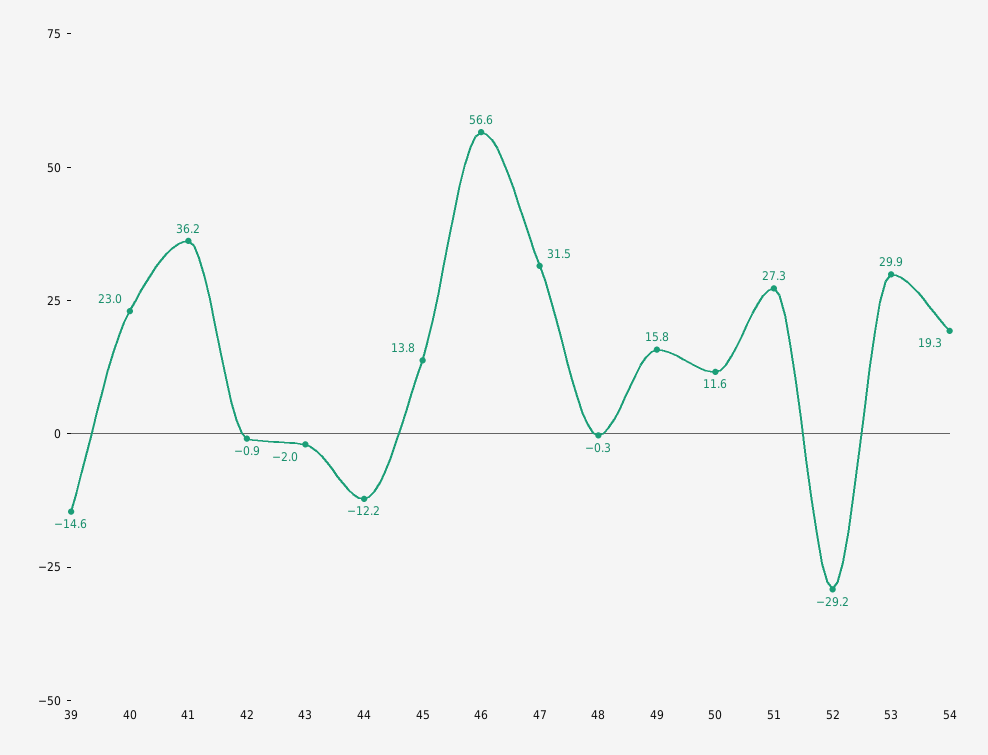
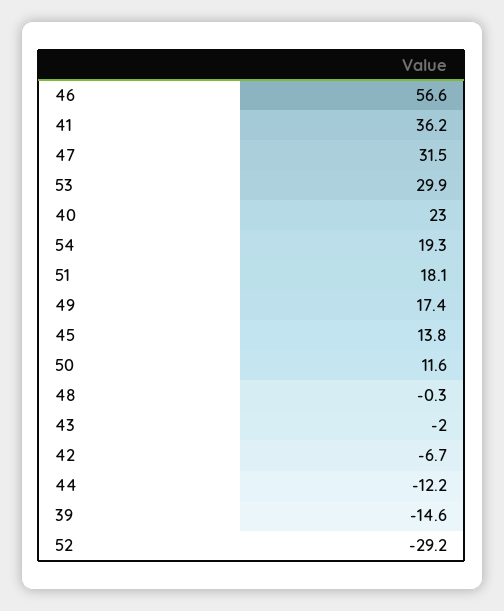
42: -0.9 -> -6.7
49: 15.8 -> 17.4
51: 27.3 -> 18.1

